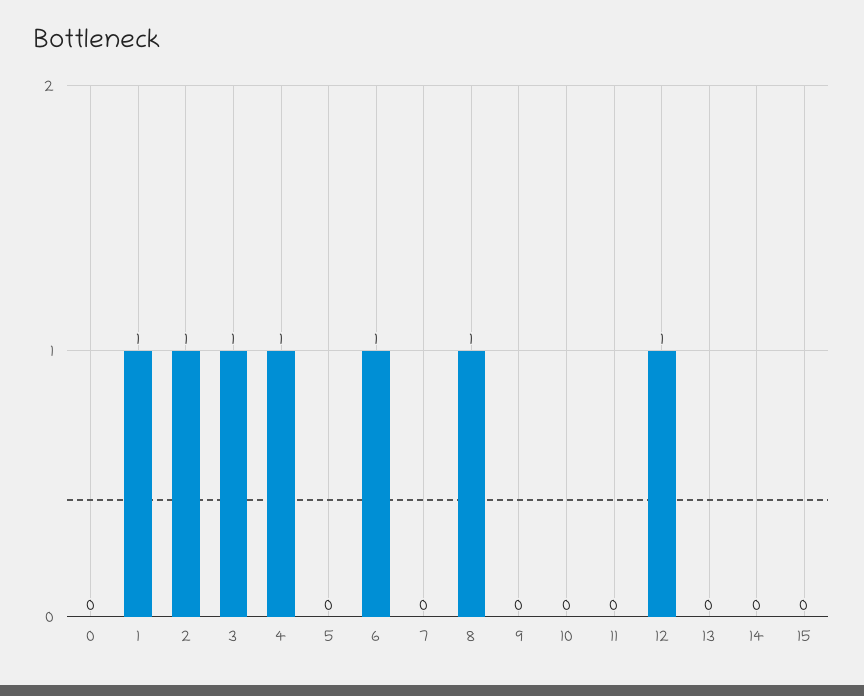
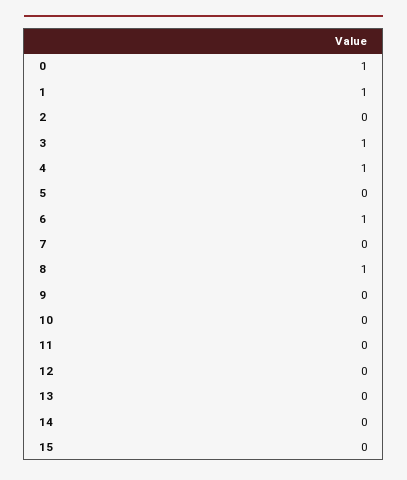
0: 0 -> 1
2: 1 -> 0
12: 1 -> 0

